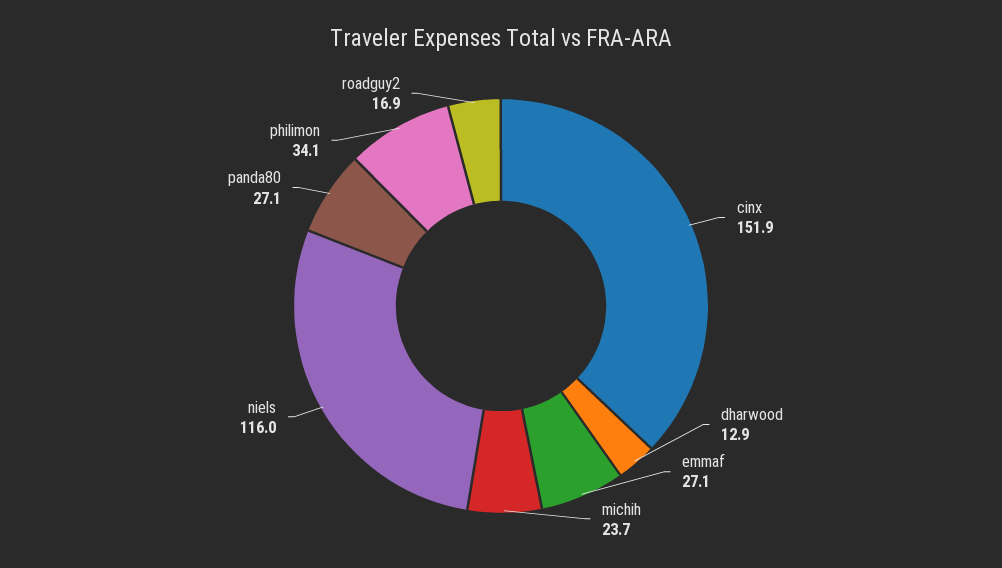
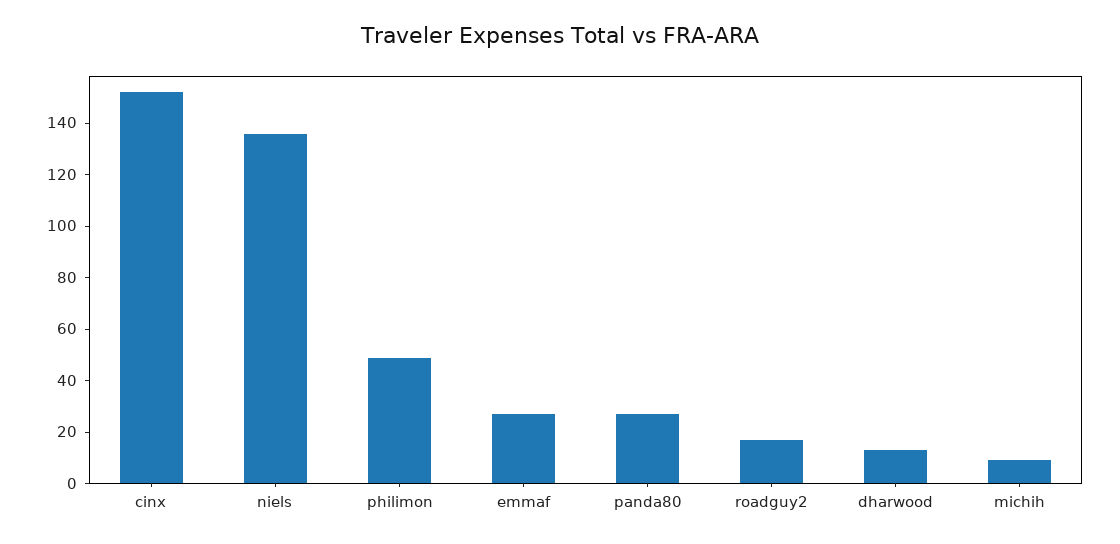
michih: 23.7 -> 10
niels: 116 -> 135
philimon: 34.1 -> 50

